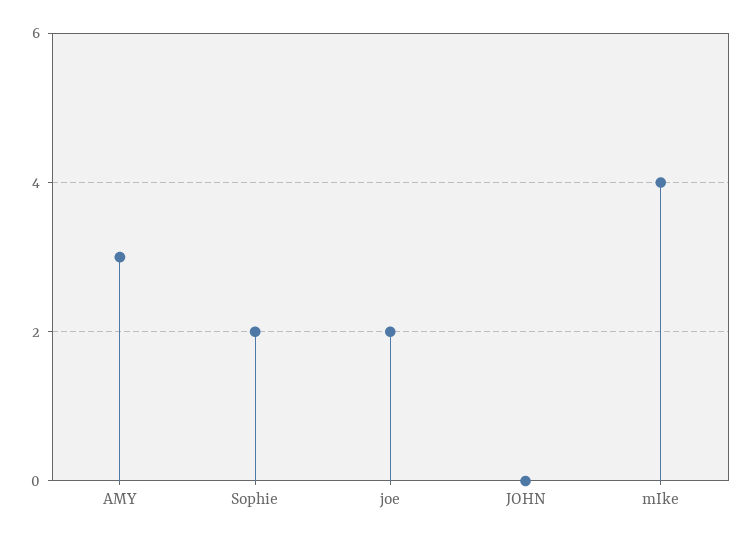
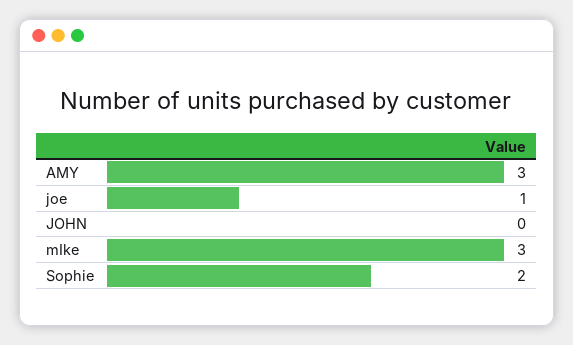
joe: 2 -> 1
mIke: 4 -> 3

